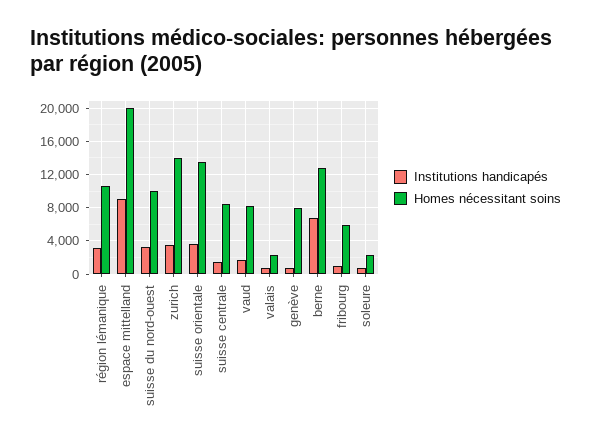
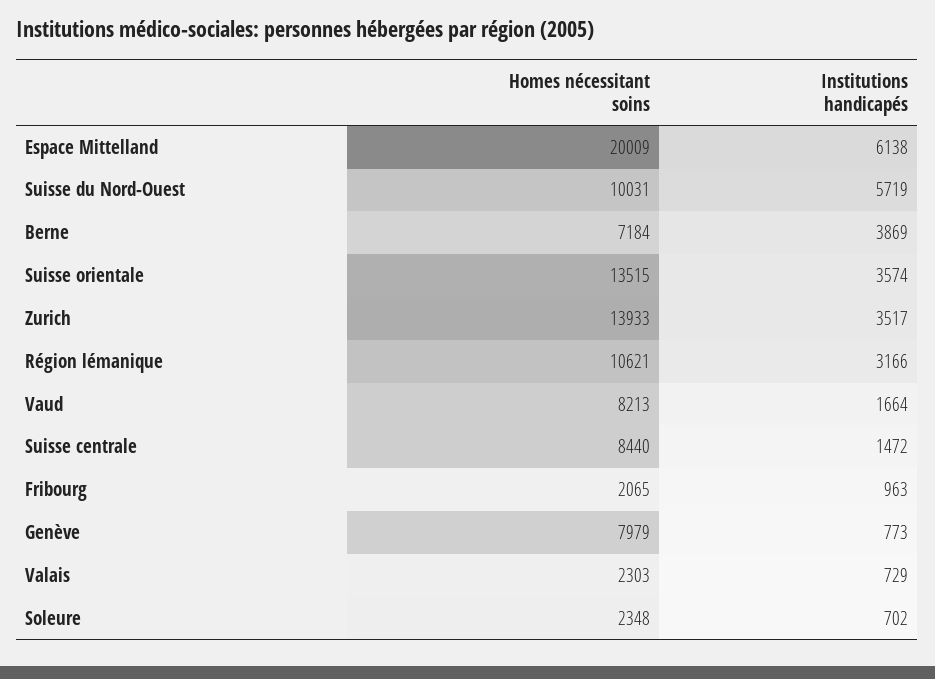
Institutions handicapés, espace mittelland: 9000 -> 6138
Institutions handicapés, suisse du nord-ouest: 3000 -> 5719
Institutions handicapés, berne: 7000 -> 3869
Homes nécessitant soins, berne: 13000 -> 7184
Homes nécessitant soins, fribourg: 6000 -> 2065

